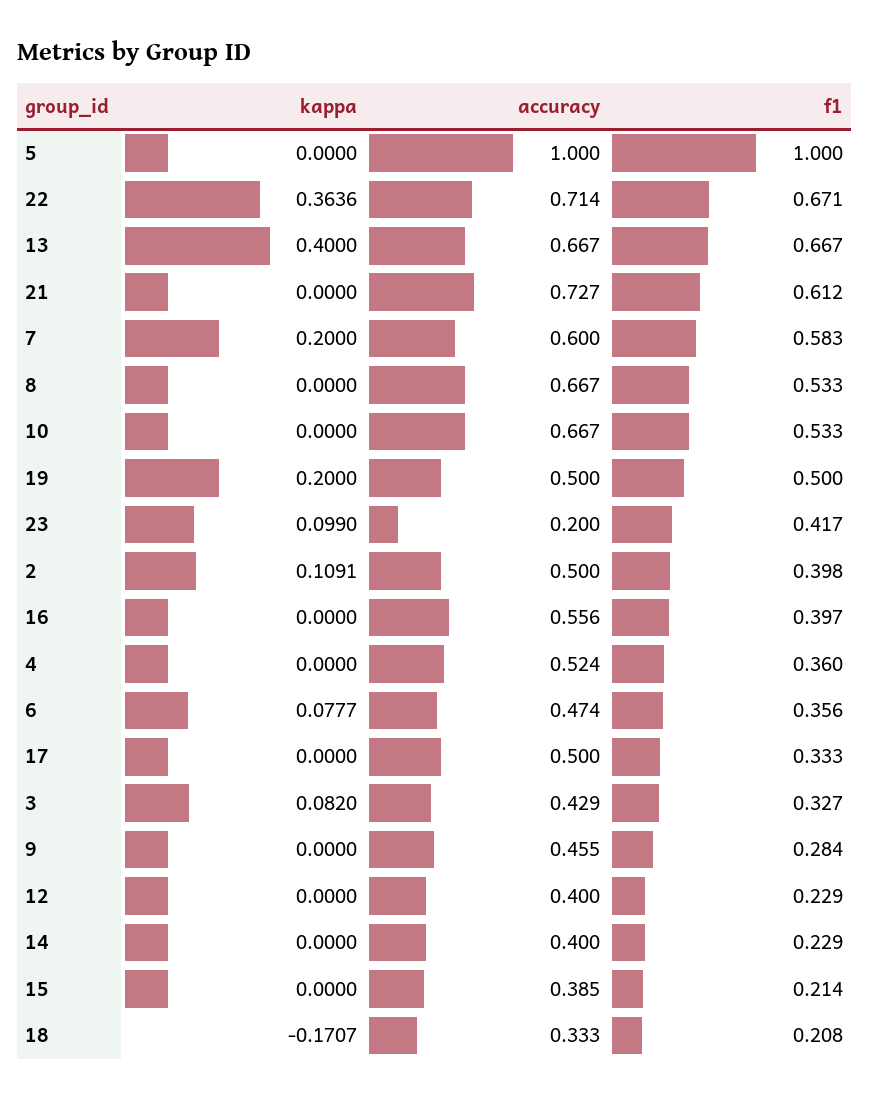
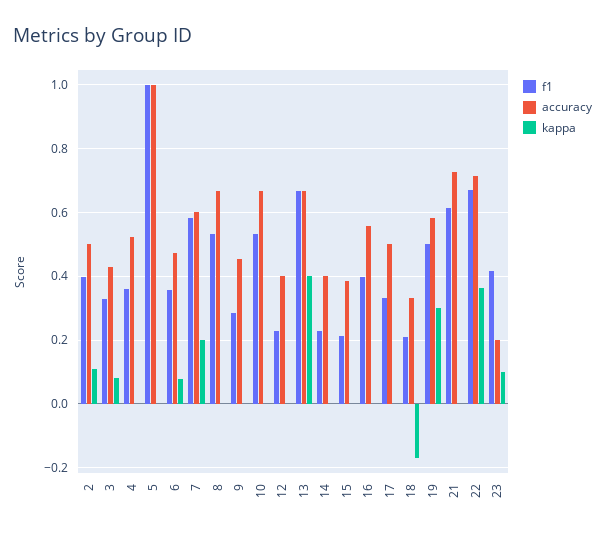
kappa, 19: 0.2 -> 0.3
accuracy, 19: 0.5 -> 0.58

